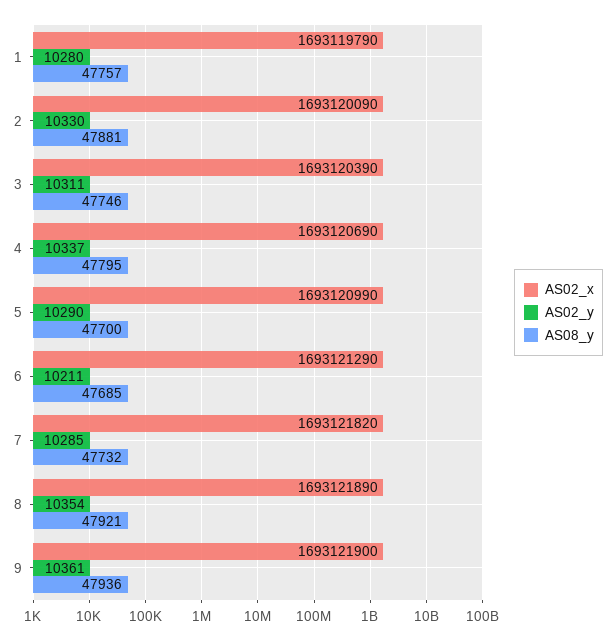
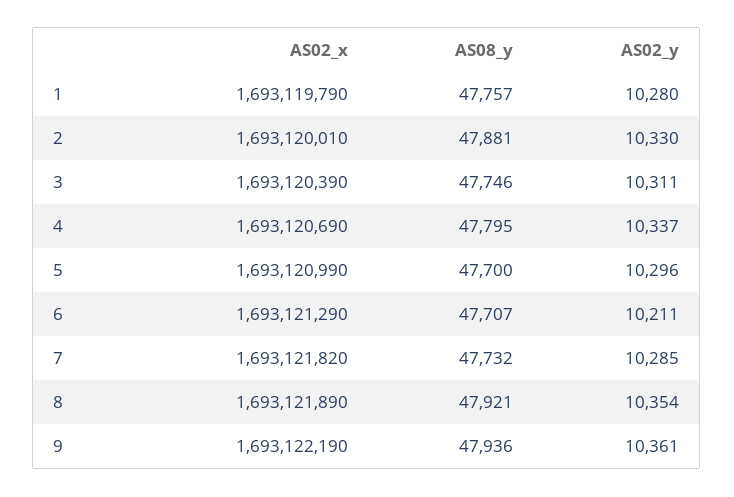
AS02_x, 2: 1693120090 -> 1693120010
AS02_y, 5: 10290 -> 10296
AS08_y, 6: 47685 -> 47707
AS02_x, 9: 1693121900 -> 1693122190

